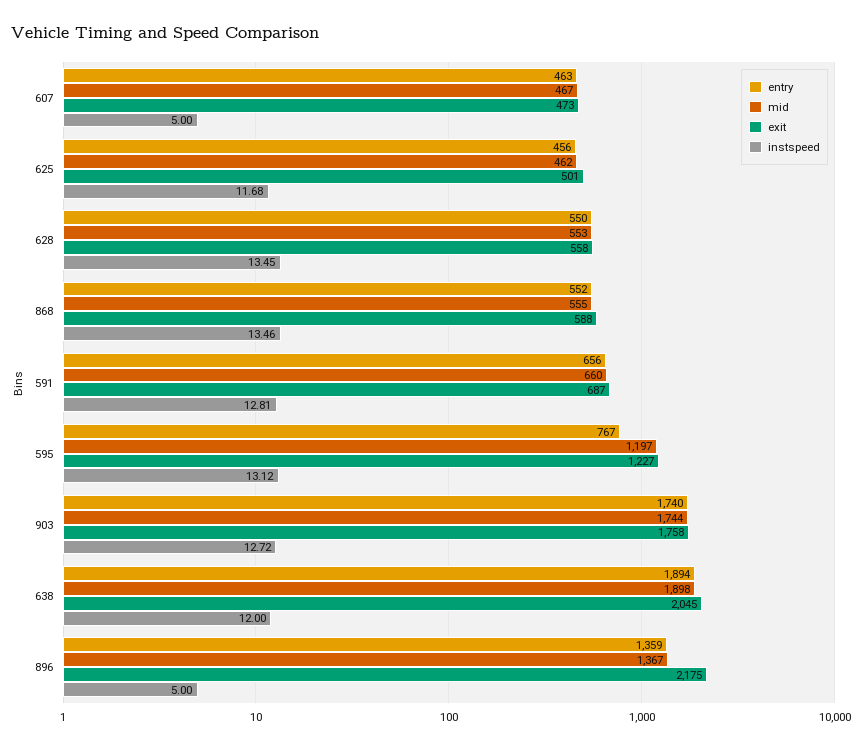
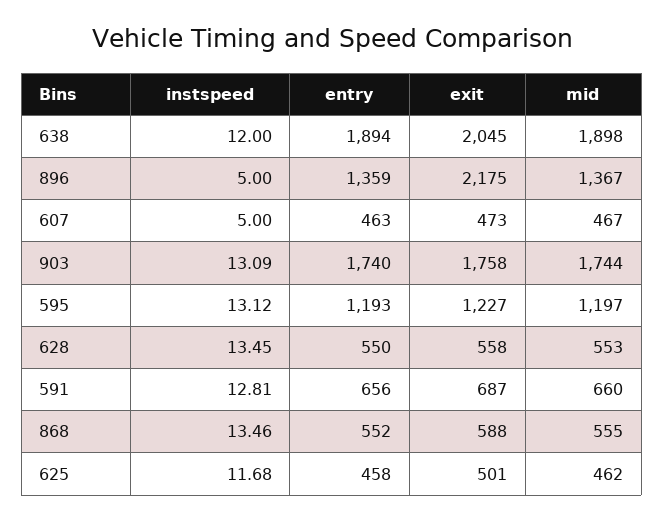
entry, 625: 456 -> 458
entry, 595: 767 -> 1193
instspeed, 903: 12.72 -> 13.09

